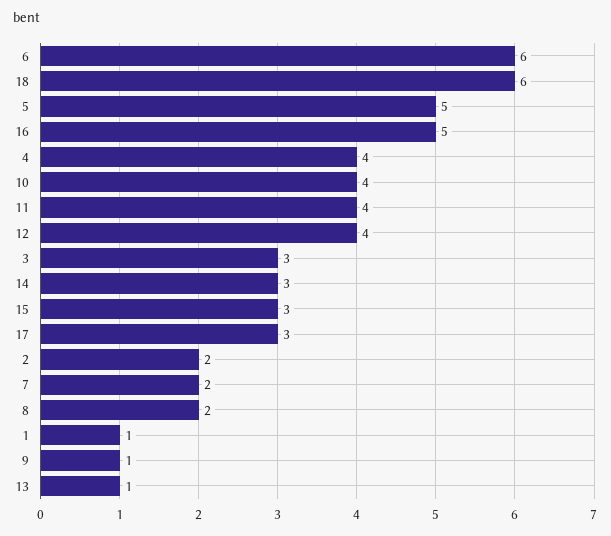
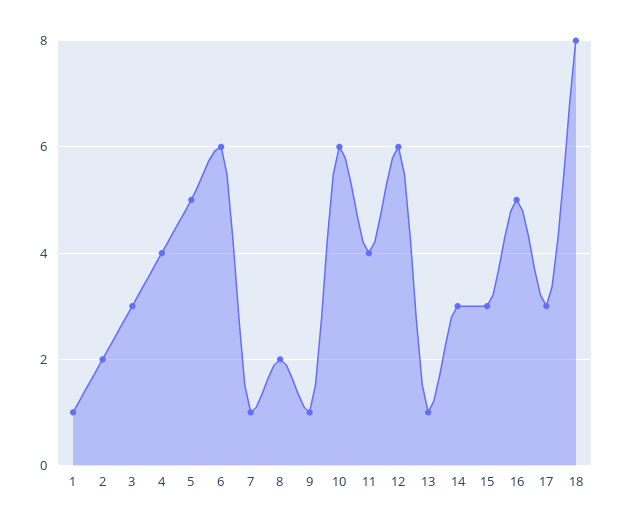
18: 6 -> 8
10: 4 -> 6
12: 4 -> 6
7: 2 -> 1

